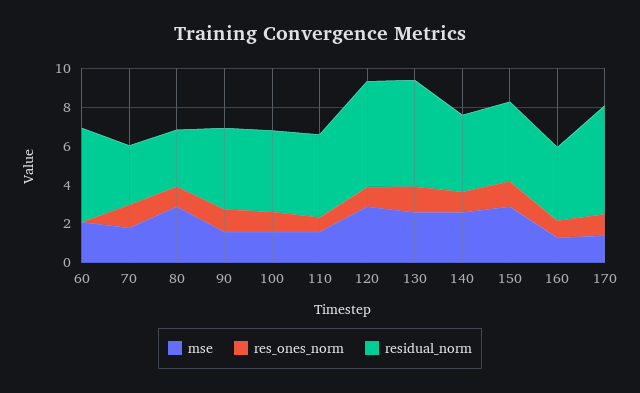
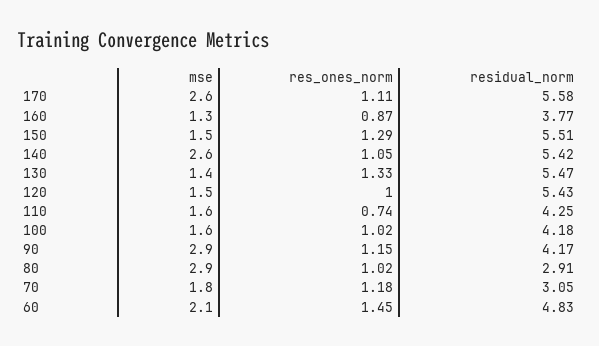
res_ones_norm, 60: 0 -> 1.45
mse, 90: 1.5 -> 2.9
mse, 120: 3 -> 1.5
mse, 130: 2.5 -> 1.4
residual_norm, 140: 4 -> 5.42
mse, 150: 3 -> 1.5
residual_norm, 150: 4 -> 5.51
mse, 170: 1.5 -> 2.6

